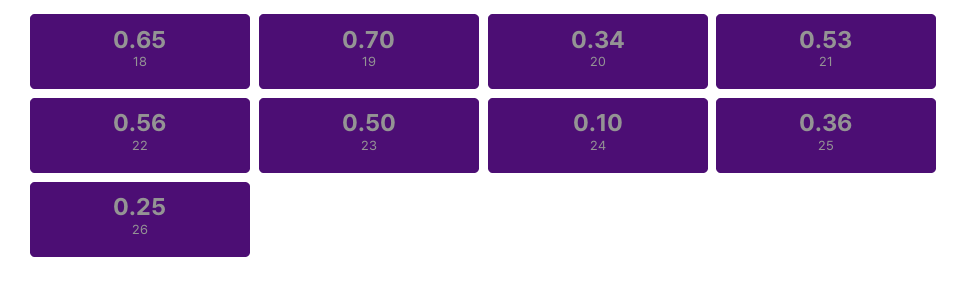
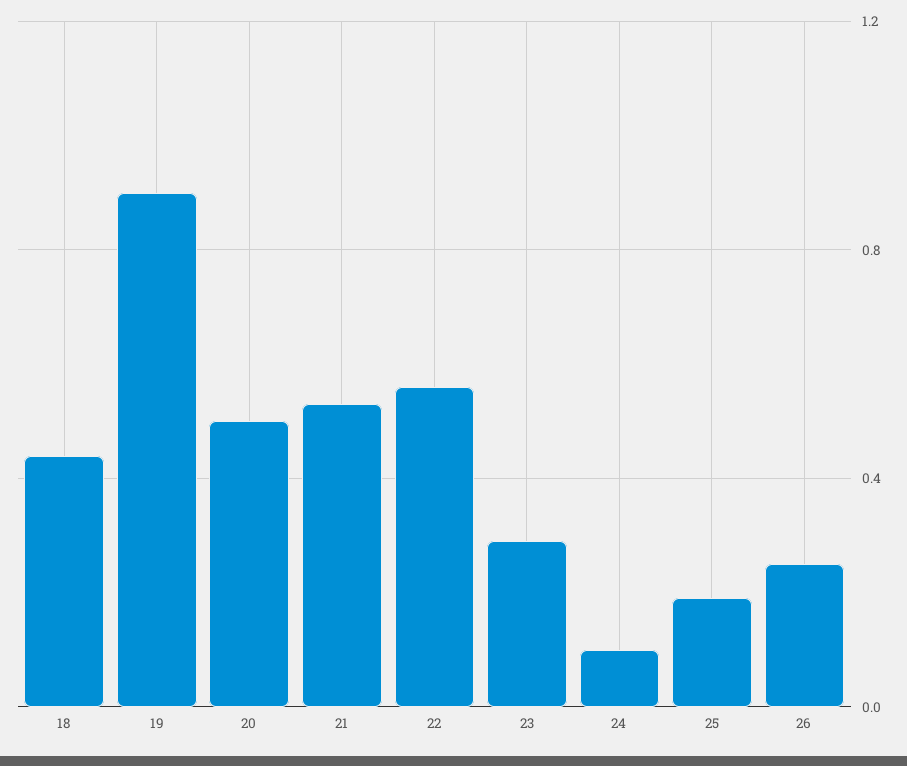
18: 0.65 -> 0.45
19: 0.7 -> 0.9
20: 0.34 -> 0.5
23: 0.5 -> 0.3
25: 0.36 -> 0.2

